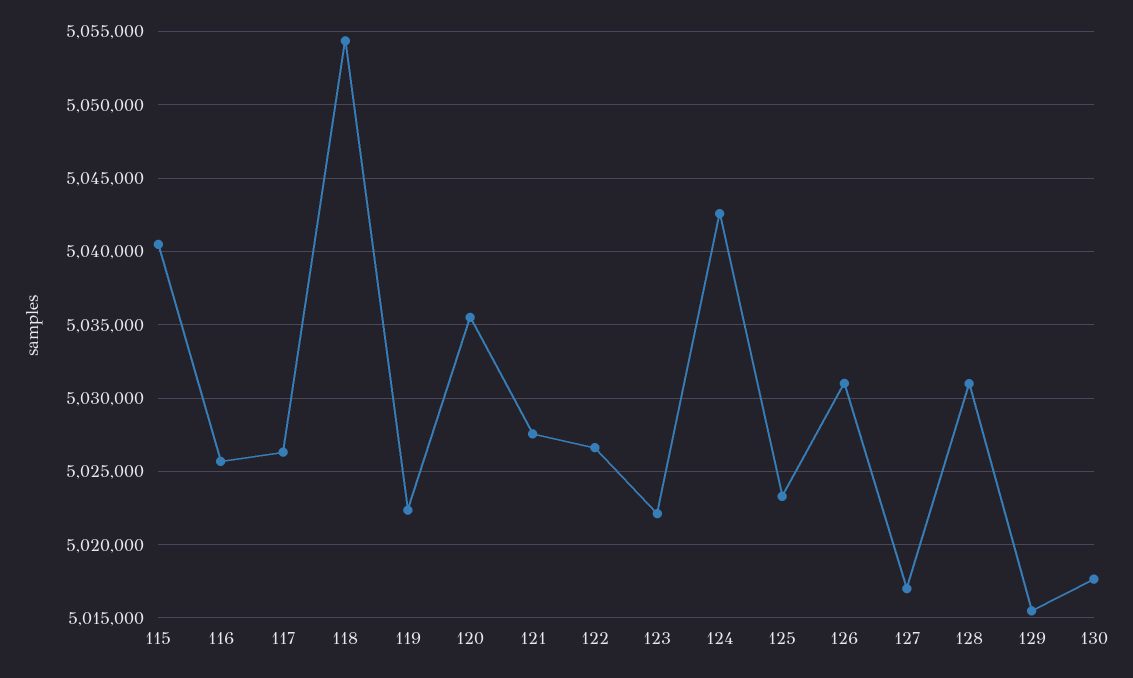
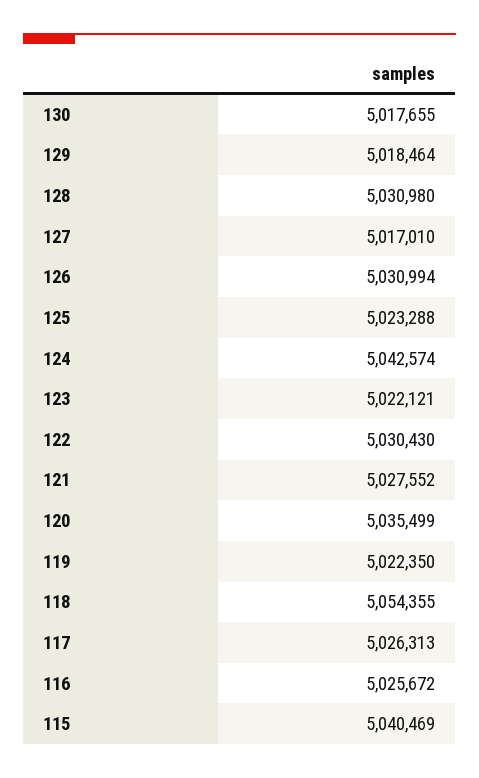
122: 5026500 -> 5030430
129: 5015500 -> 5018464

